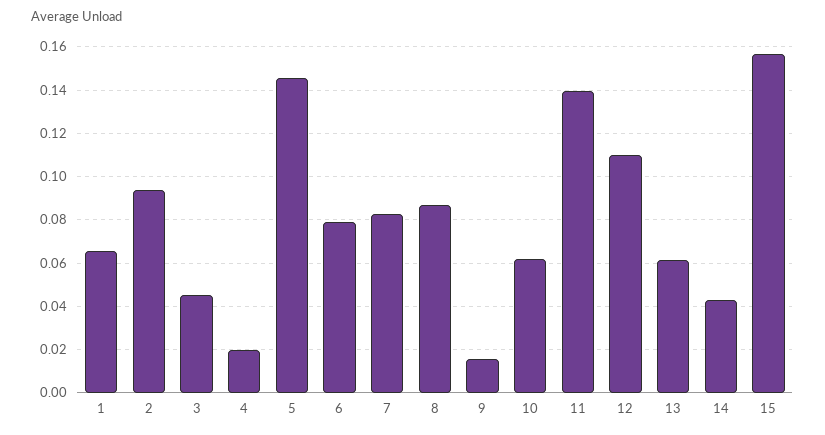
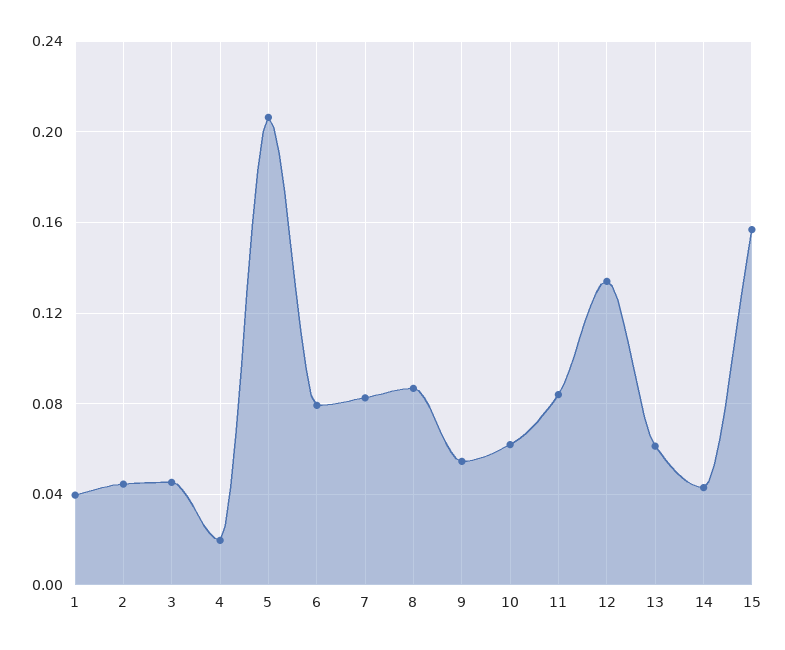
1: 0.065 -> 0.04
2: 0.095 -> 0.045
5: 0.145 -> 0.205
9: 0.015 -> 0.055
11: 0.14 -> 0.085
12: 0.11 -> 0.135

